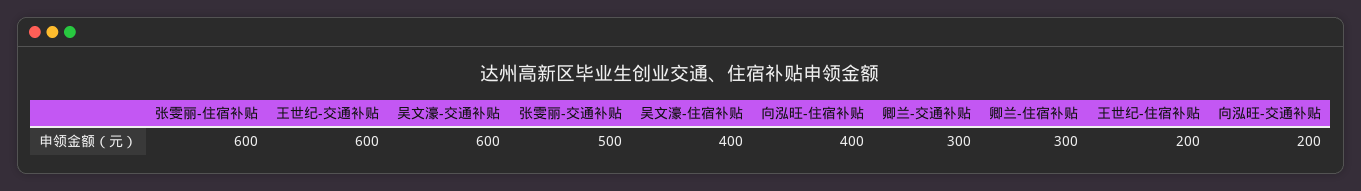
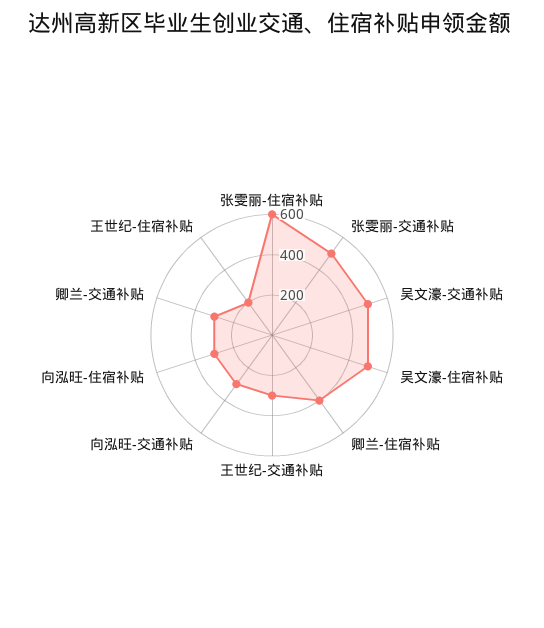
王世纪-交通补贴: 600 -> 300
吴文濠-交通补贴: 600 -> 500
吴文濠-住宿补贴: 400 -> 500
向泓旺-住宿补贴: 400 -> 300
卿兰-住宿补贴: 300 -> 400
向泓旺-交通补贴: 200 -> 300

